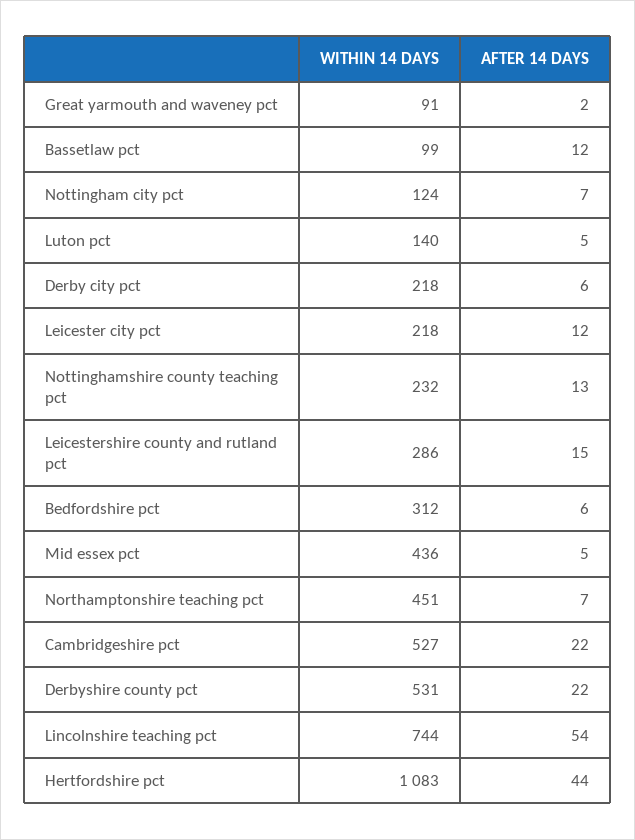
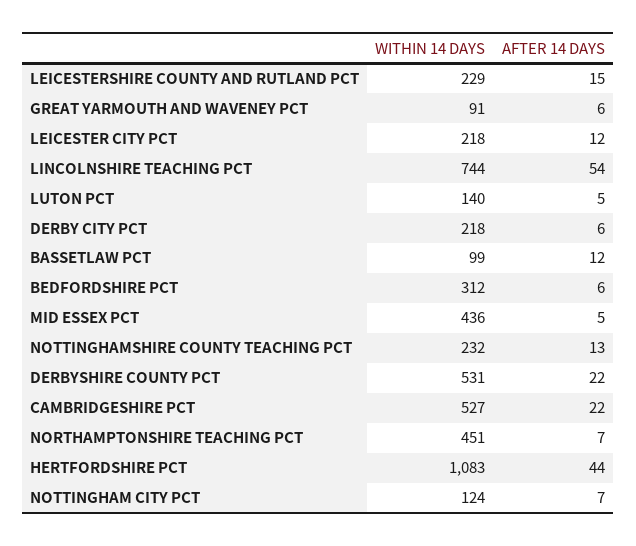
AFTER 14 DAYS, Great yarmouth and waveney pct: 2 -> 6
WITHIN 14 DAYS, Leicestershire county and rutland pct: 286 -> 229

